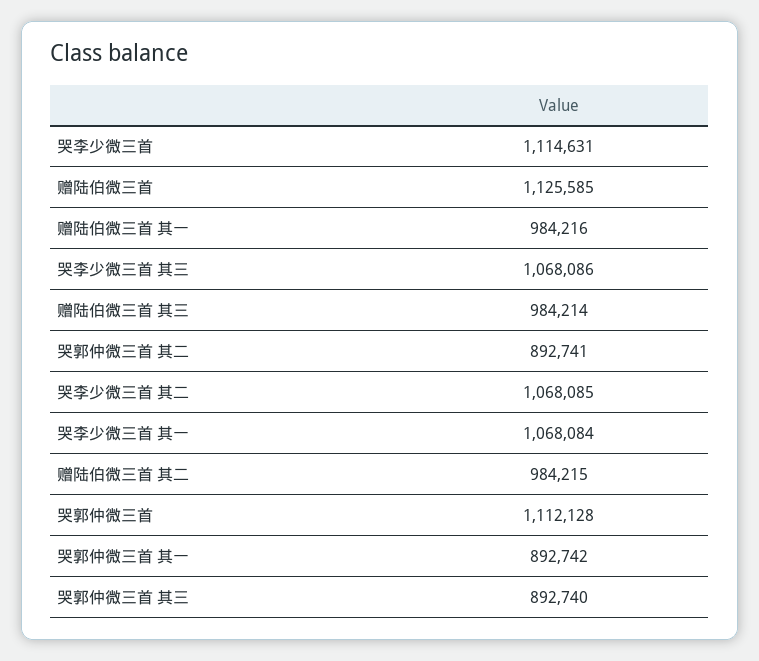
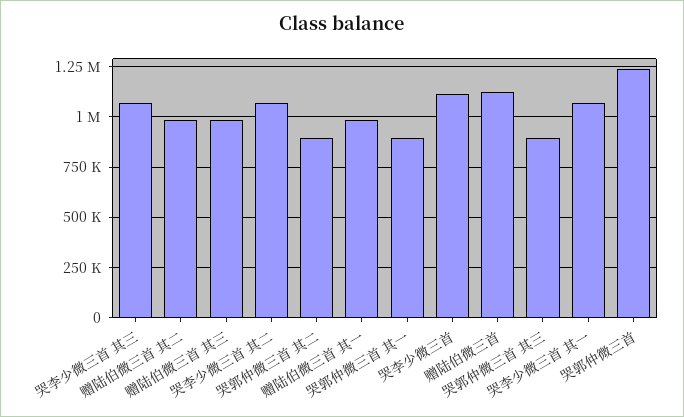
哭郭仲微三首: 1112128 -> 1250000

